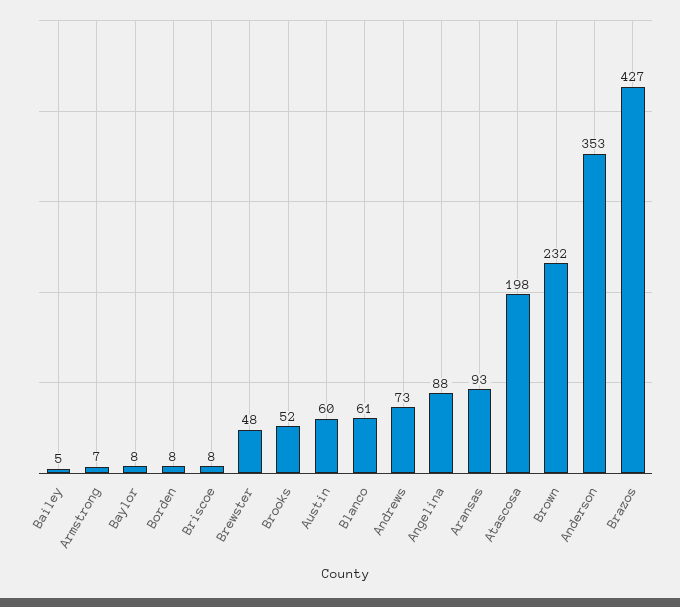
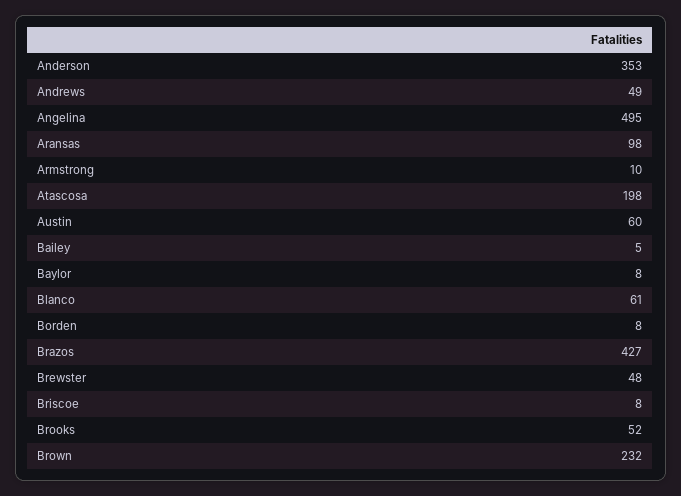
Armstrong: 7 -> 10
Andrews: 73 -> 49
Angelina: 88 -> 495
Aransas: 93 -> 98

